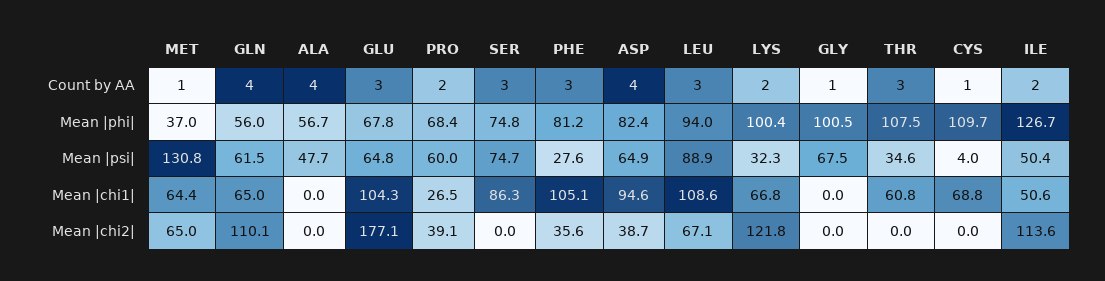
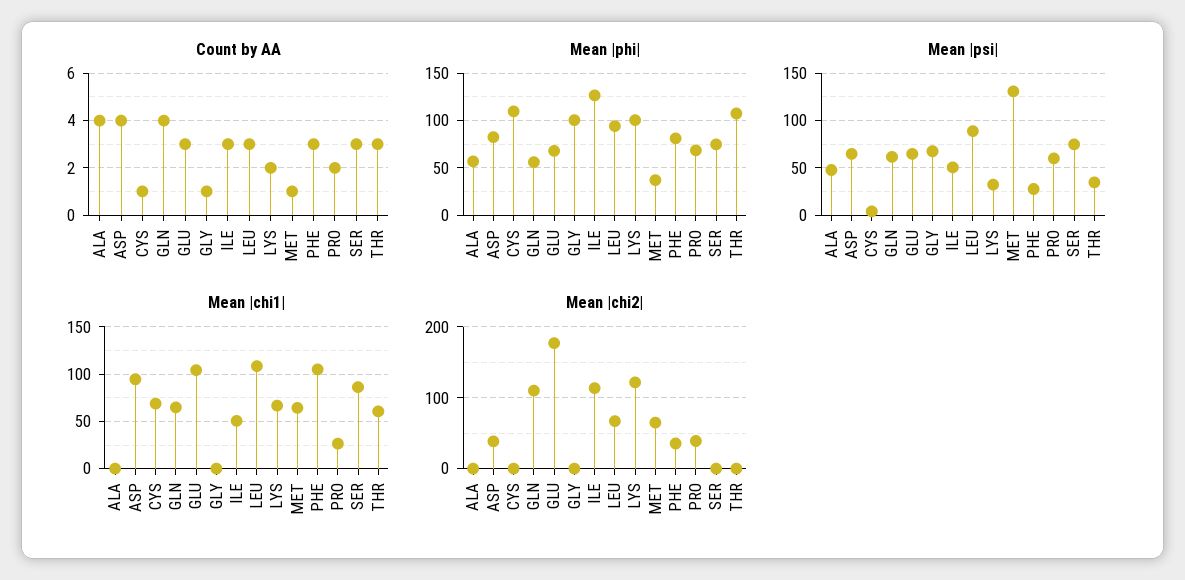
Count by AA, ILE: 2 -> 3

